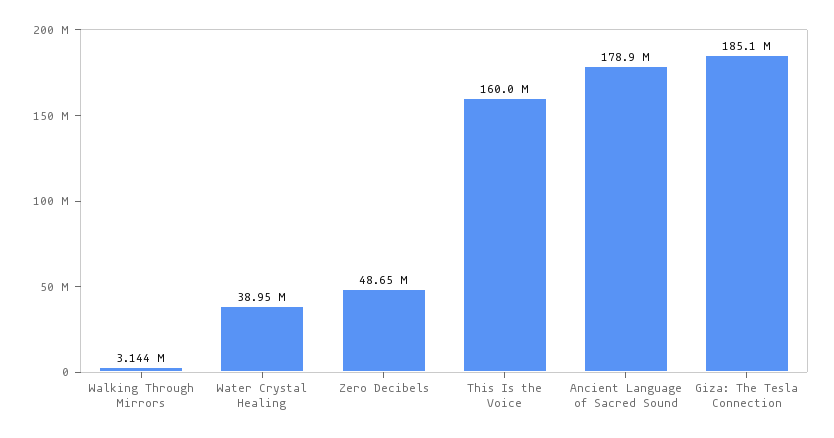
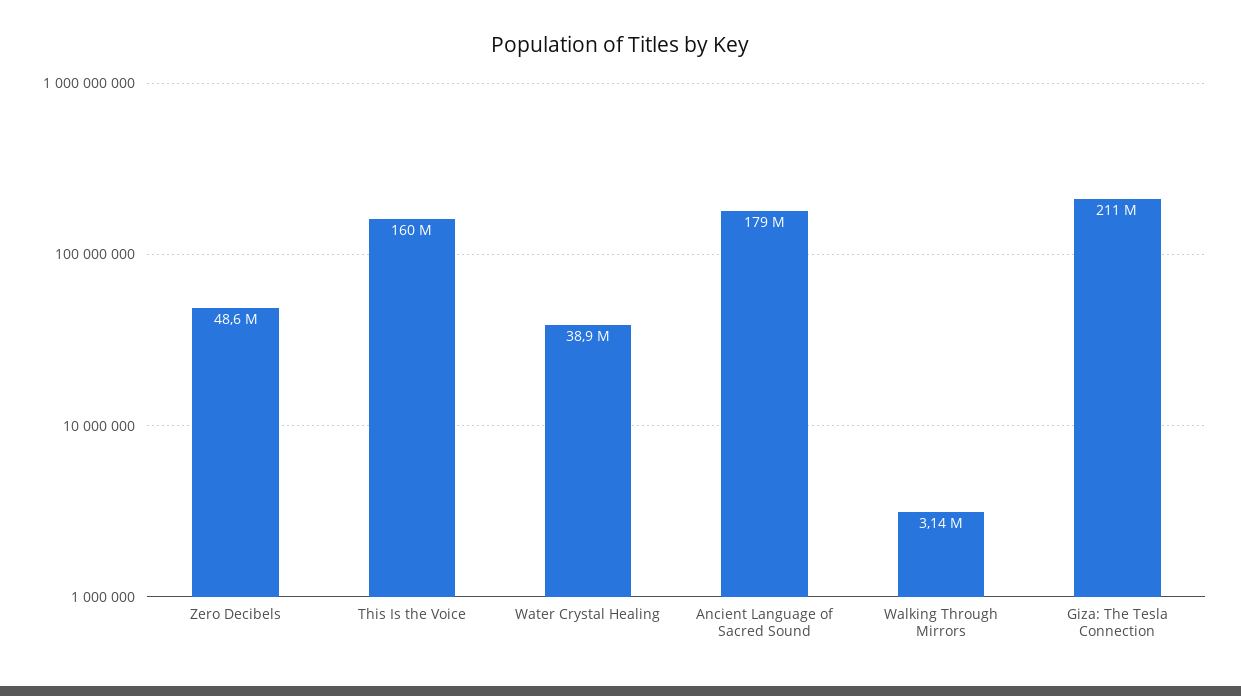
Giza: The Tesla Connection: 185100000 -> 211000000

